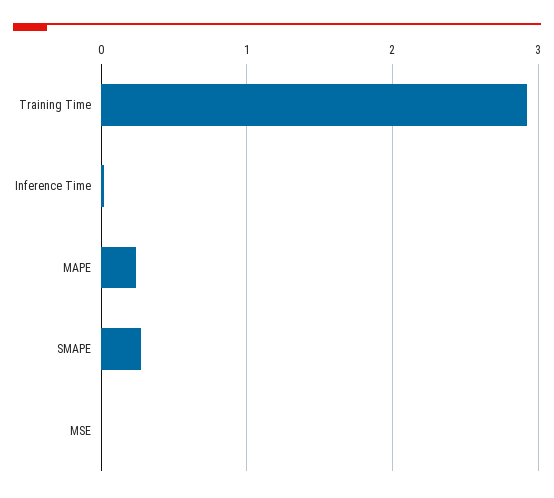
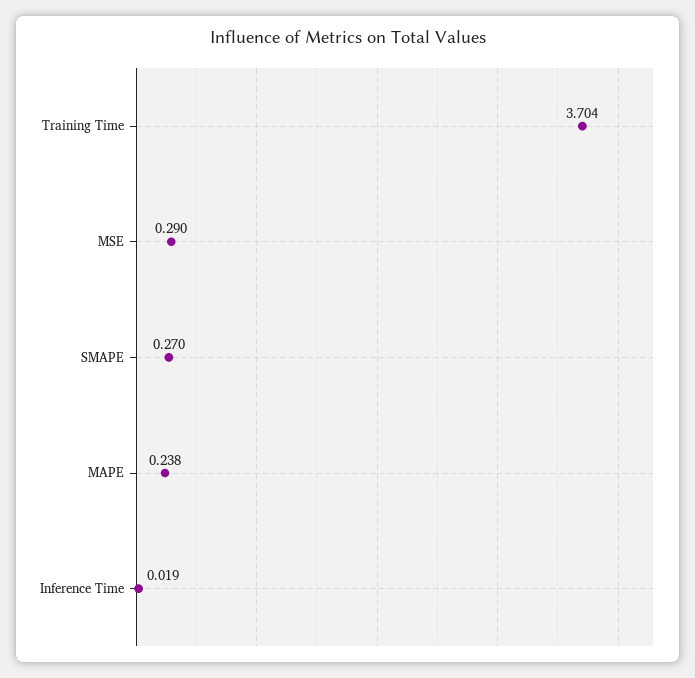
Training Time: 2.9 -> 3.704
MSE: 0 -> 0.29

